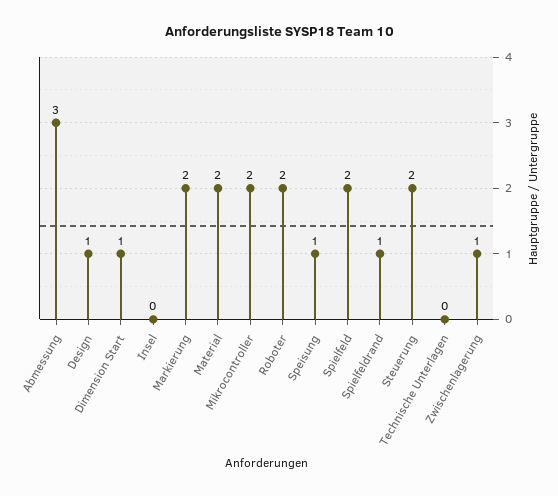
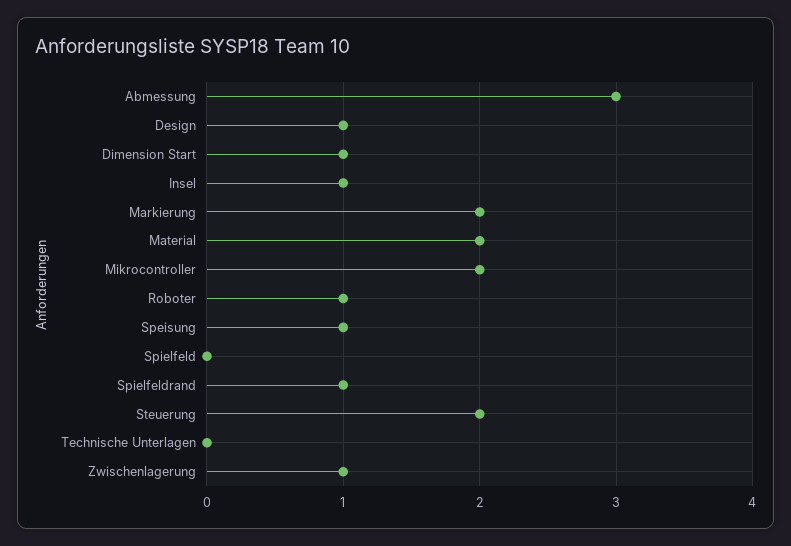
Insel: 0 -> 1
Roboter: 2 -> 1
Spielfeld: 2 -> 0

